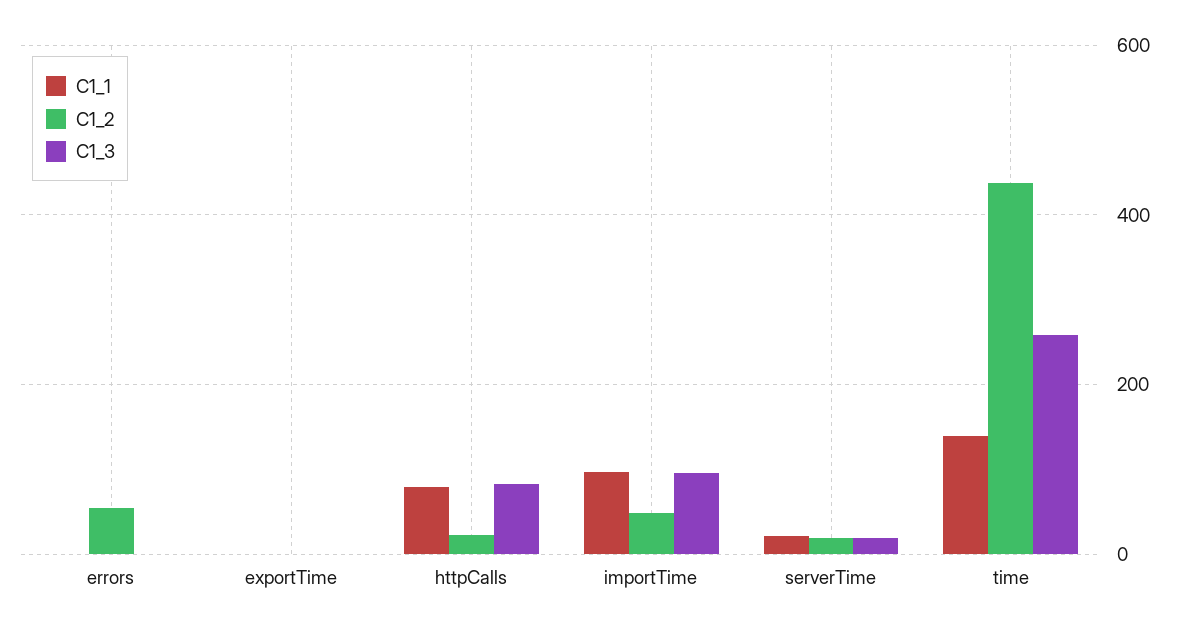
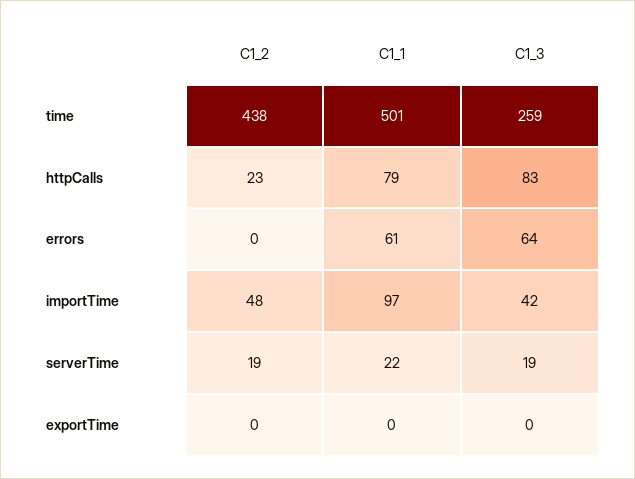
C1_1, errors: 0 -> 61
C1_2, errors: 60 -> 0
C1_3, errors: 0 -> 64
C1_3, importTime: 100 -> 42
C1_1, time: 140 -> 501

